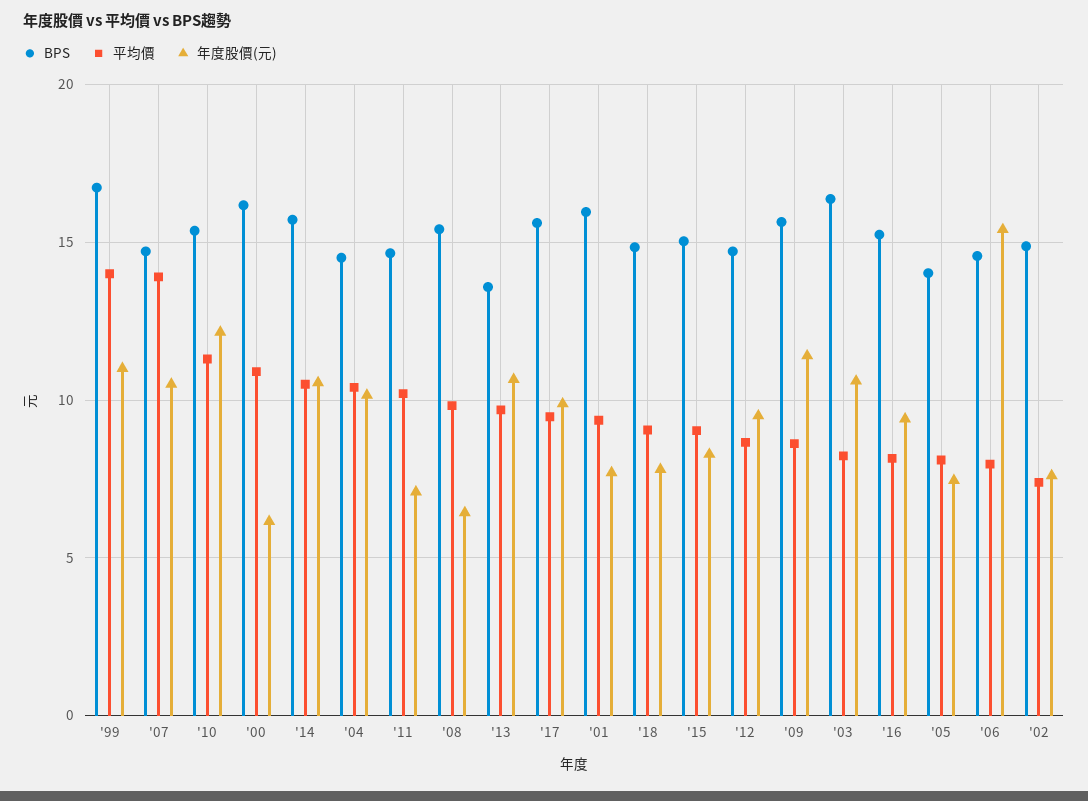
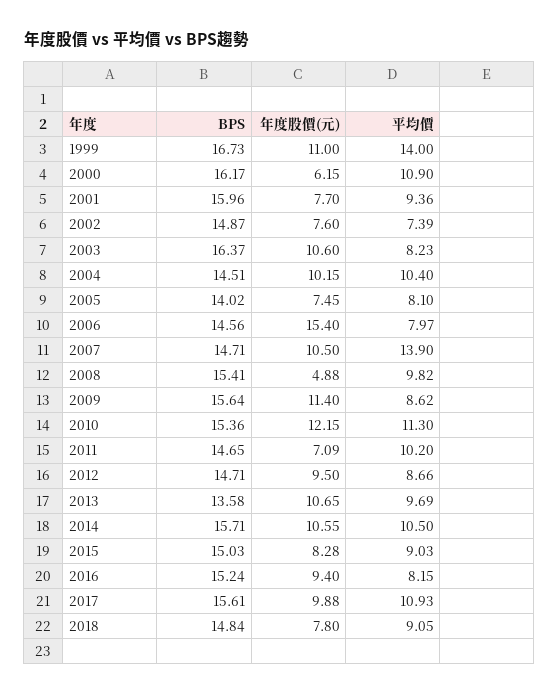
年度股價(元), '08: 6.5 -> 4.88
平均價, '17: 9.5 -> 10.93

